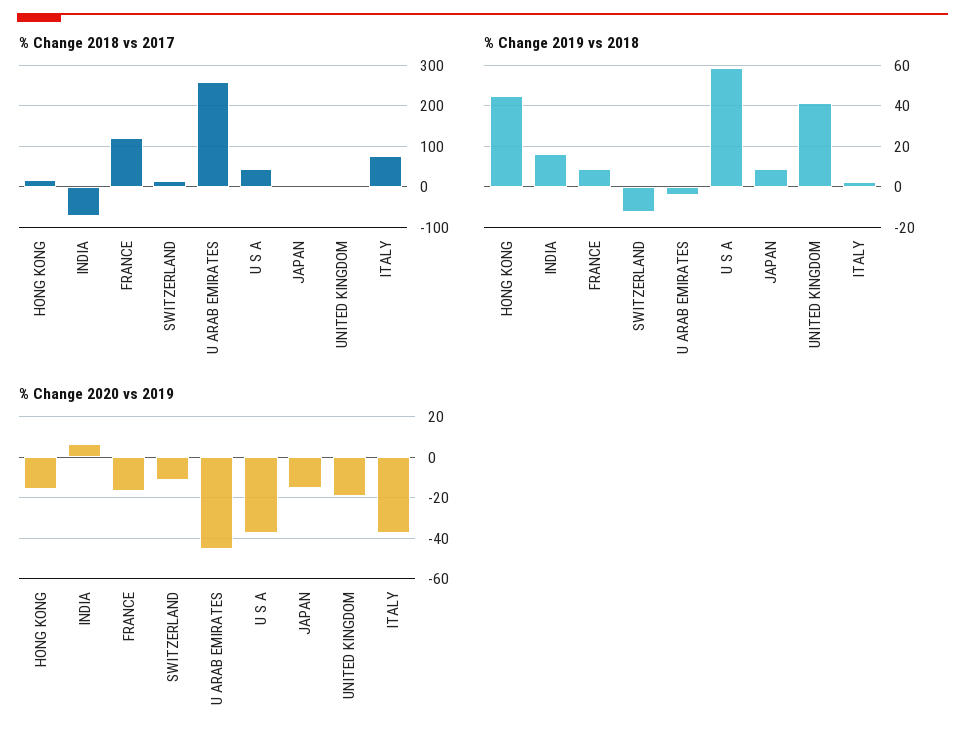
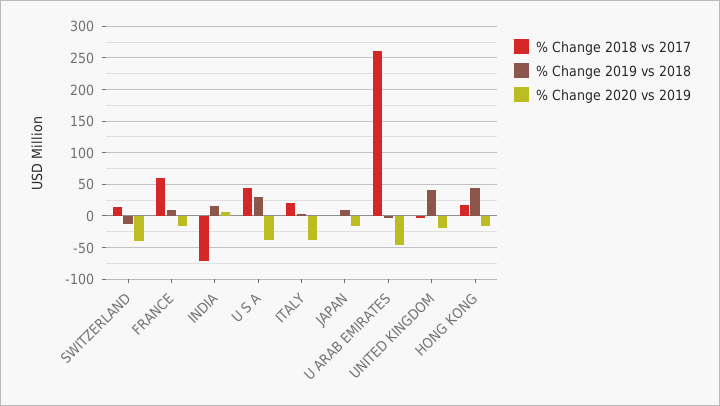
% Change 2018 vs 2017, FRANCE: 120 -> 60
% Change 2018 vs 2017, ITALY: 80 -> 20
% Change 2019 vs 2018, U S A: 60 -> 30
% Change 2020 vs 2019, SWITZERLAND: -10 -> -40

